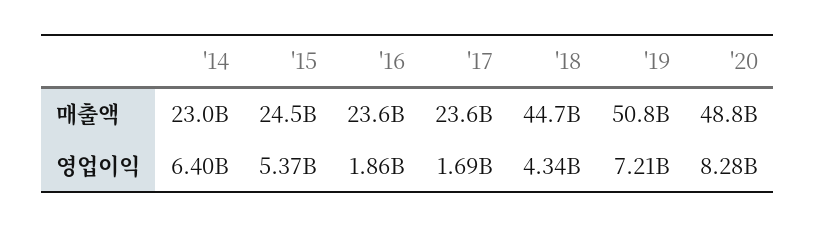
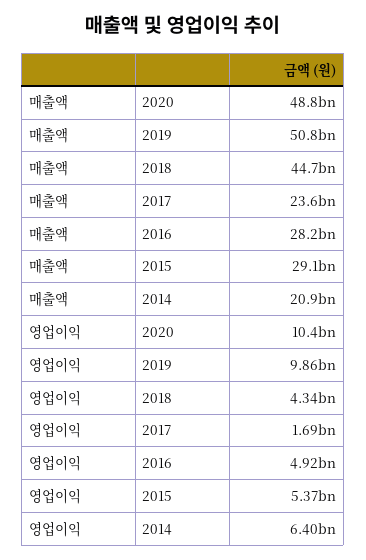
'14, 매출액: 23000000000 -> 20900000000
'15, 매출액: 24500000000 -> 29100000000
'16, 매출액: 23600000000 -> 28200000000
'16, 영업이익: 1860000000 -> 4920000000
'19, 영업이익: 7210000000 -> 9860000000
'20, 영업이익: 8280000000 -> 10400000000

